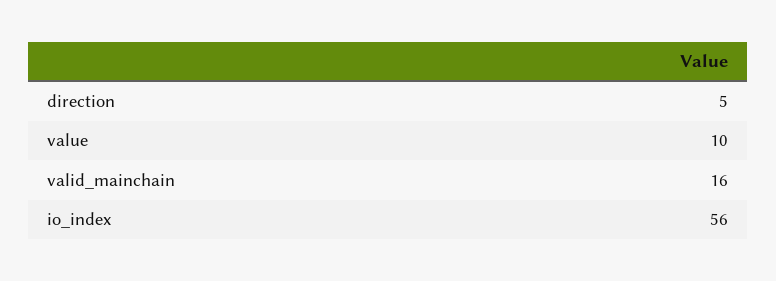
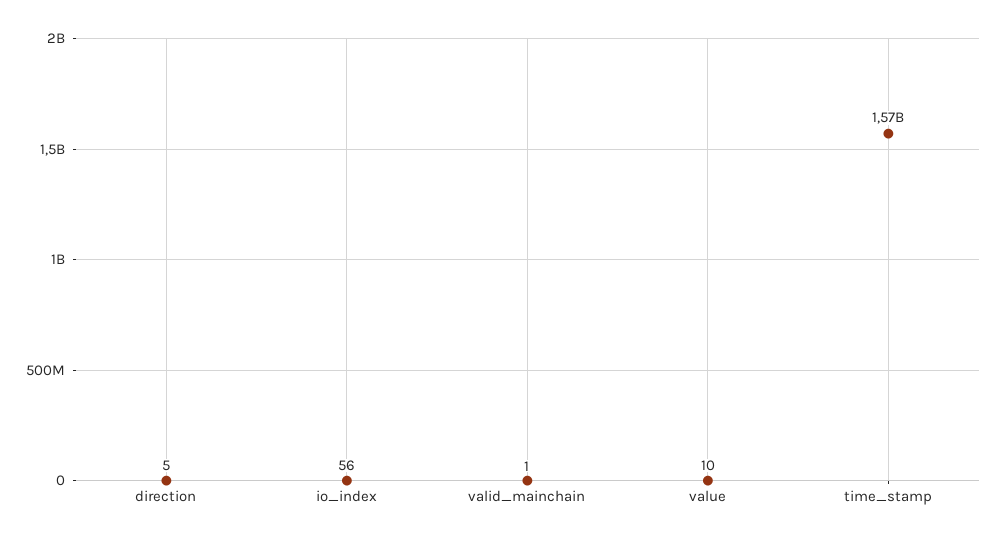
valid_mainchain: 16 -> 1
time_stamp: none -> 1570000000

